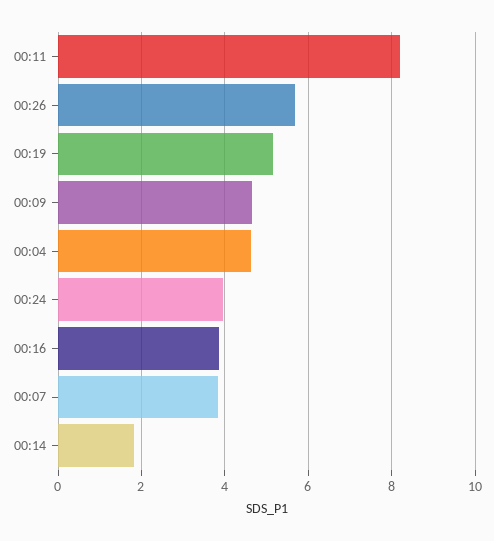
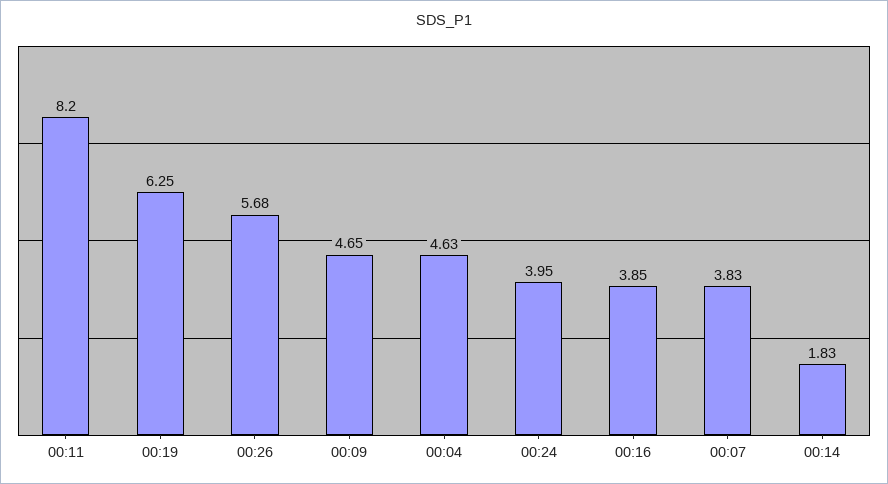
00:19: 5.2 -> 6.25

